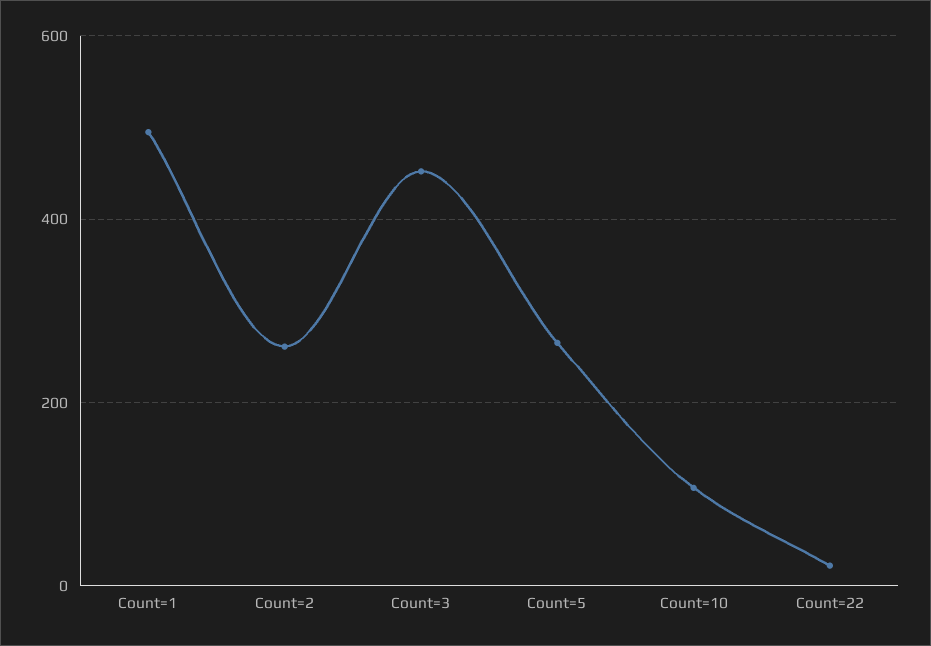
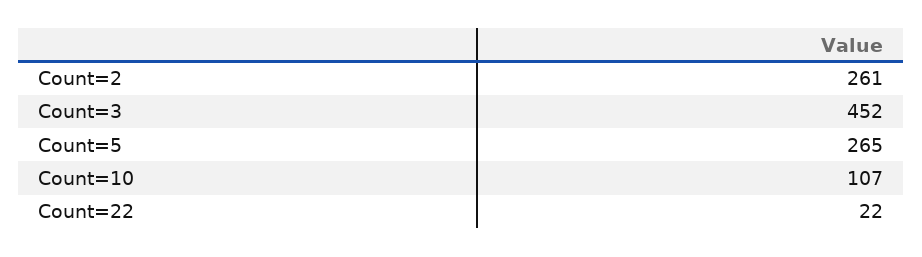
Count=1: 500 -> none

